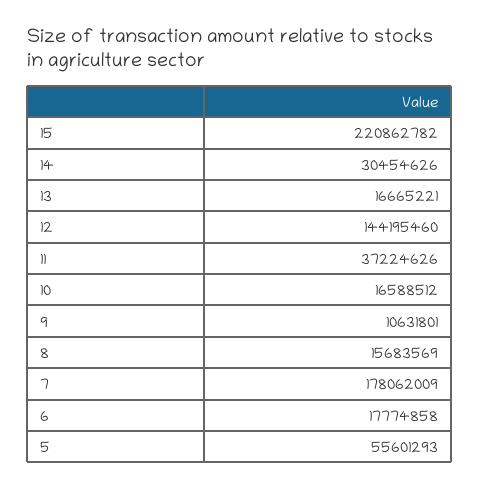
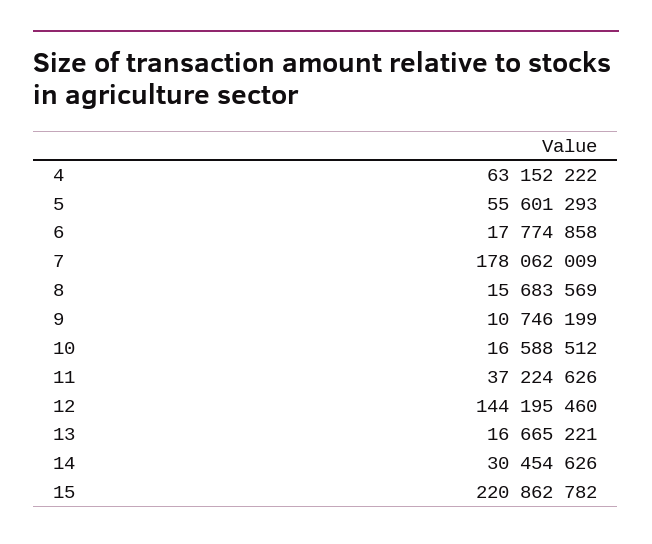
9: 10631801 -> 10746199
4: none -> 63152222

